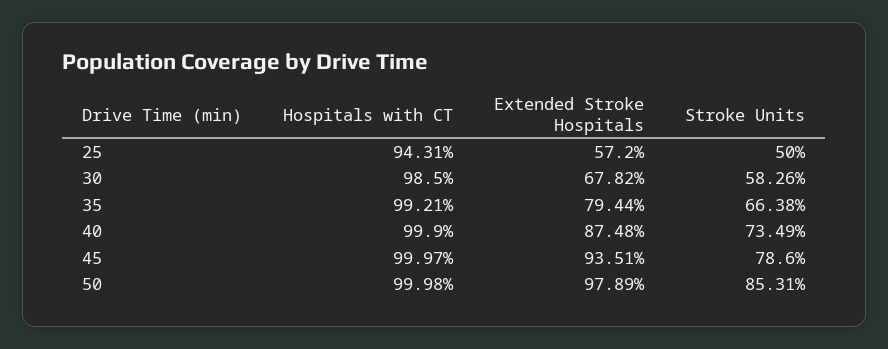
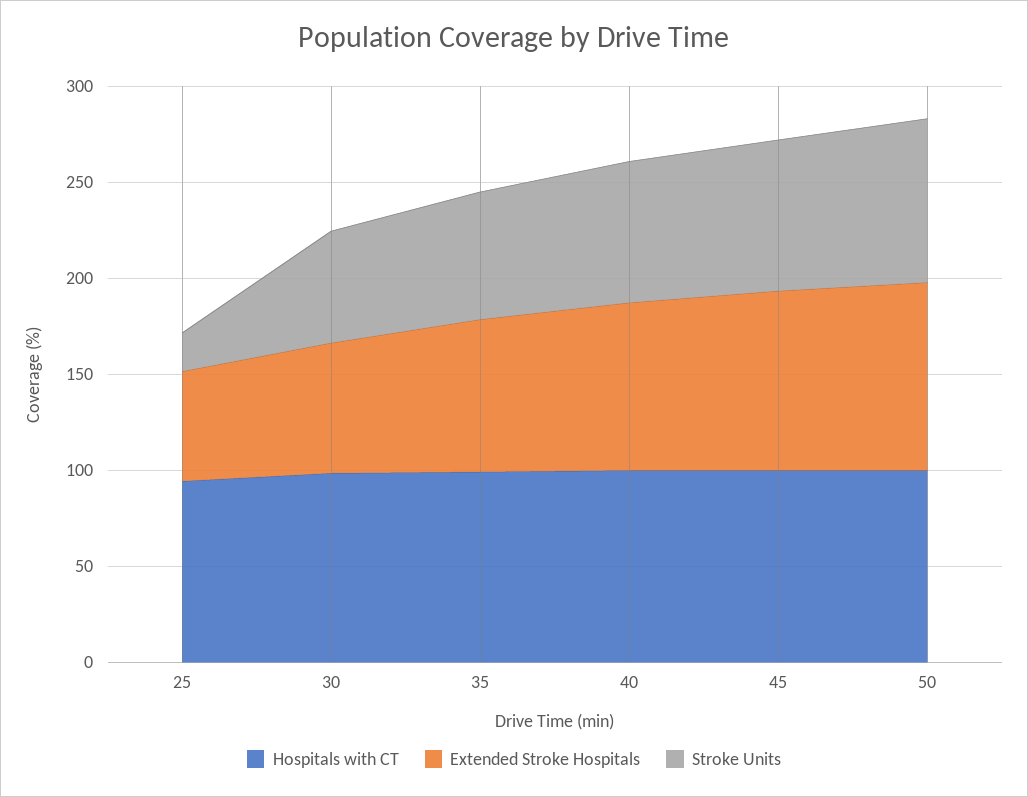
Stroke Units, 25: 50 -> 20

